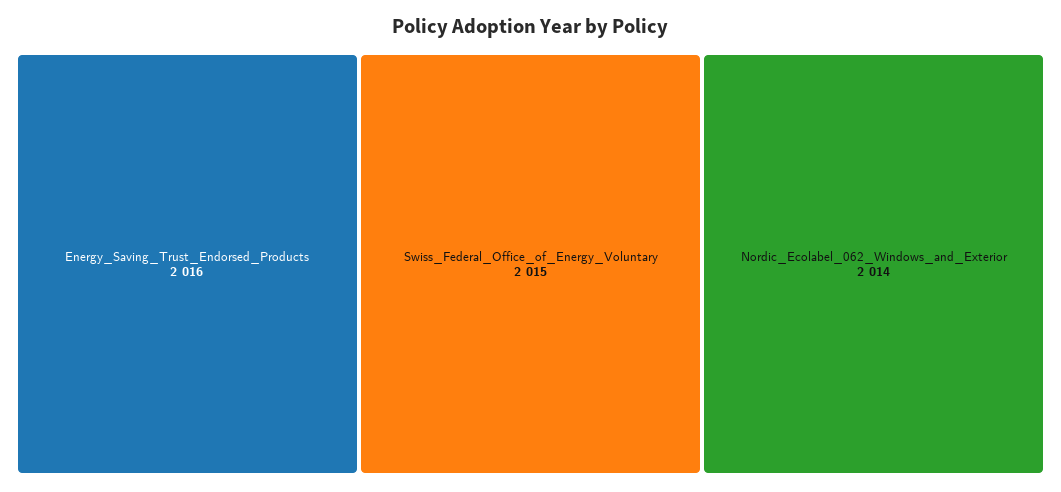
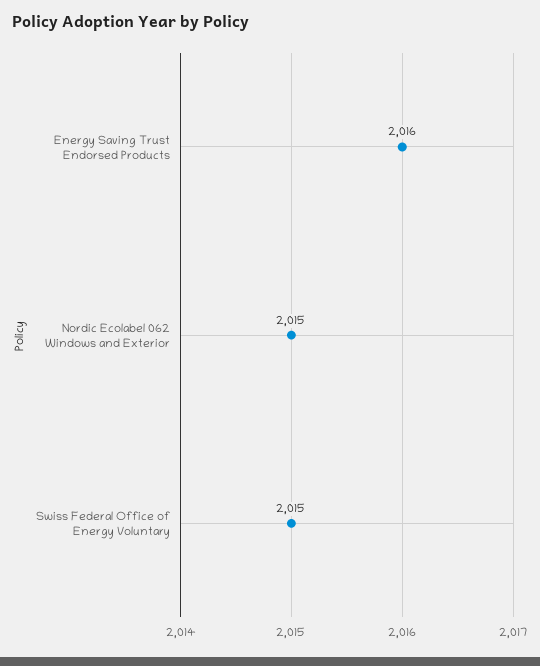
Nordic_Ecolabel_062_Windows_and_Exterior: 2014 -> 2015

